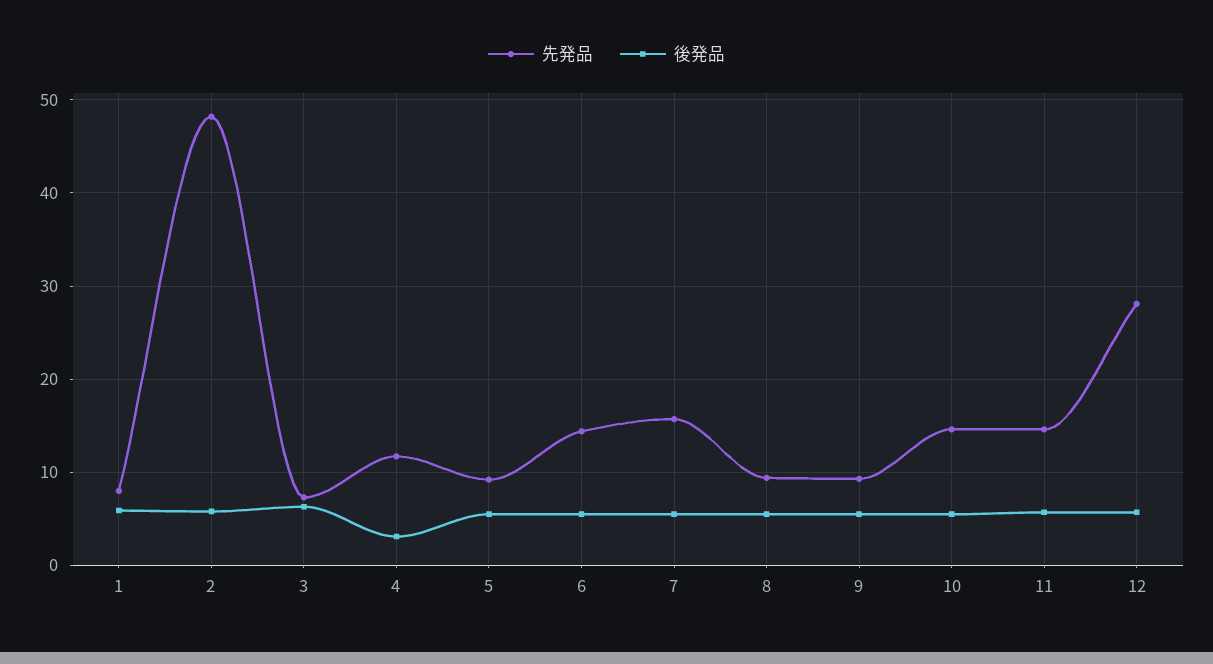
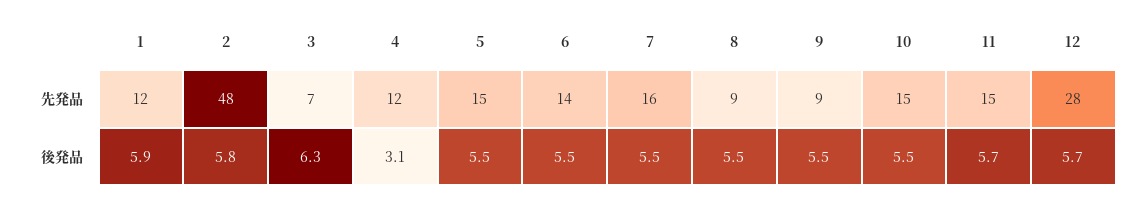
先発品, 1: 8 -> 12
先発品, 5: 9 -> 15

